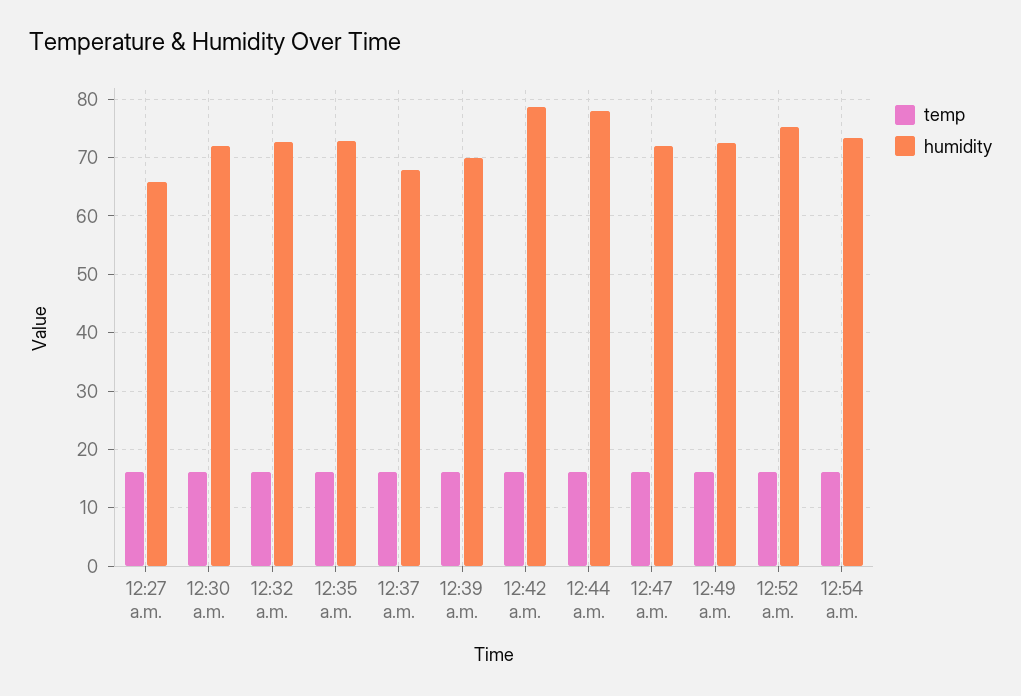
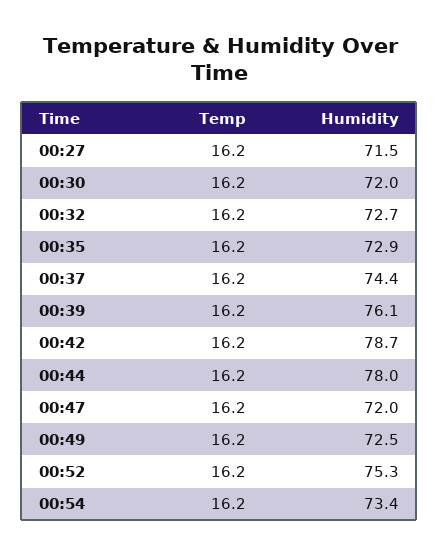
humidity, 12:27 a.m.: 66 -> 71.5
humidity, 12:37 a.m.: 68 -> 74.4
humidity, 12:39 a.m.: 70 -> 76.1

